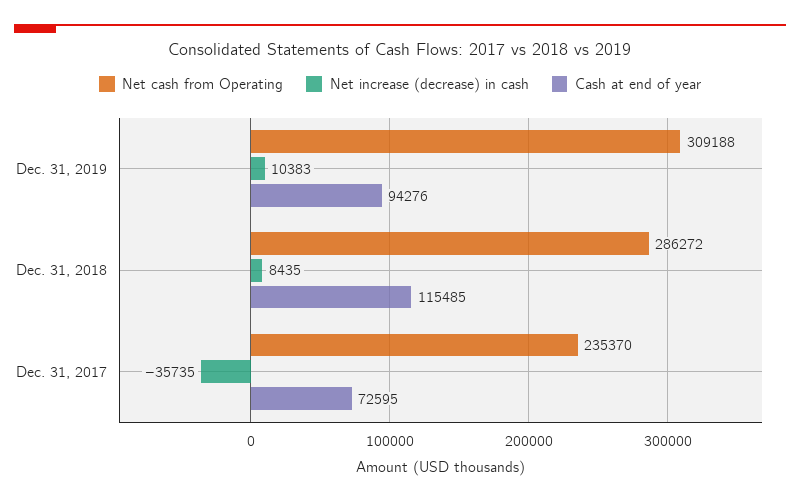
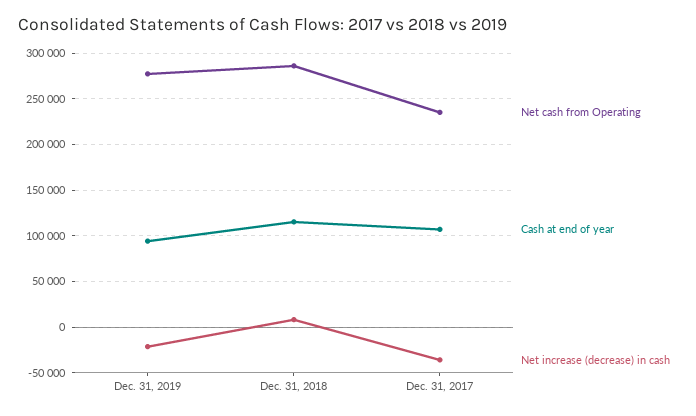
Net cash from Operating, Dec. 31, 2019: 309188 -> 280000
Net increase (decrease) in cash, Dec. 31, 2019: 10383 -> -20000
Cash at end of year, Dec. 31, 2017: 72595 -> 110000

